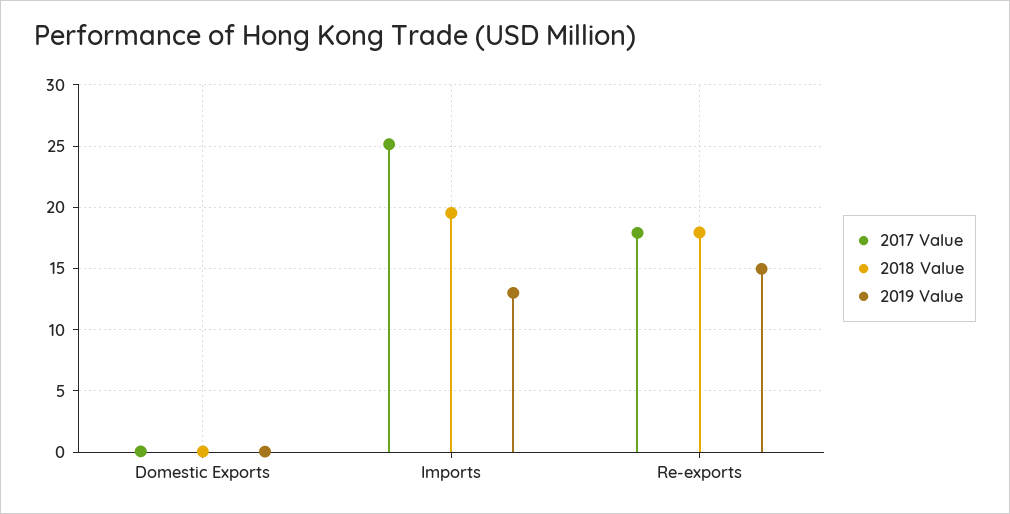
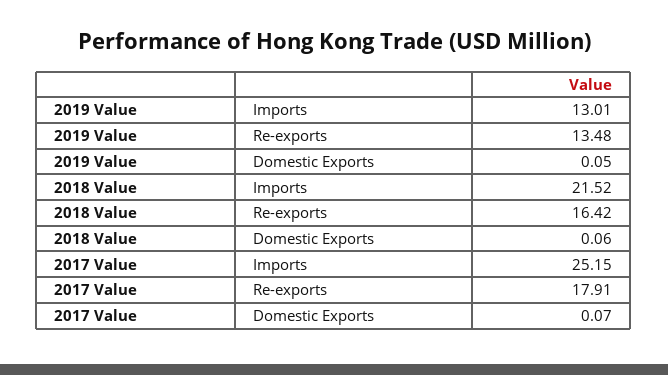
2018 Value, Imports: 19.5 -> 21.52
2018 Value, Re-exports: 18 -> 16.42
2019 Value, Re-exports: 15 -> 13.48

